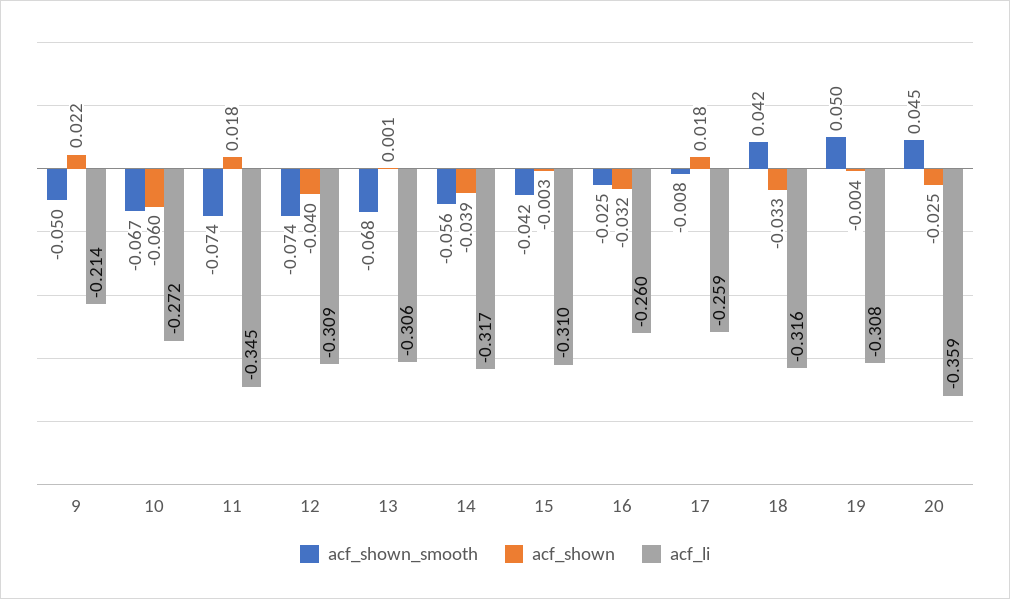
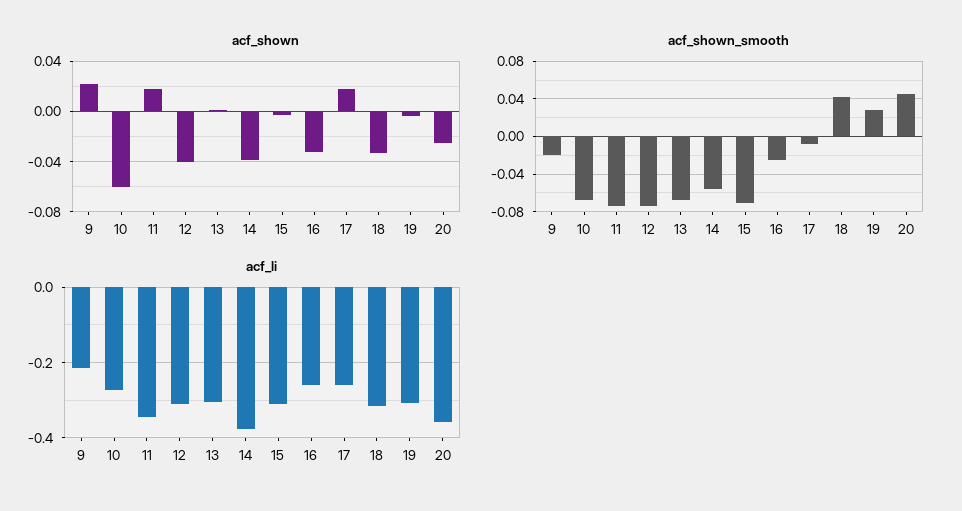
acf_shown_smooth, 9: -0.05 -> -0.02
acf_li, 14: -0.317 -> -0.38
acf_shown_smooth, 15: -0.042 -> -0.07
acf_shown_smooth, 19: 0.05 -> 0.03

